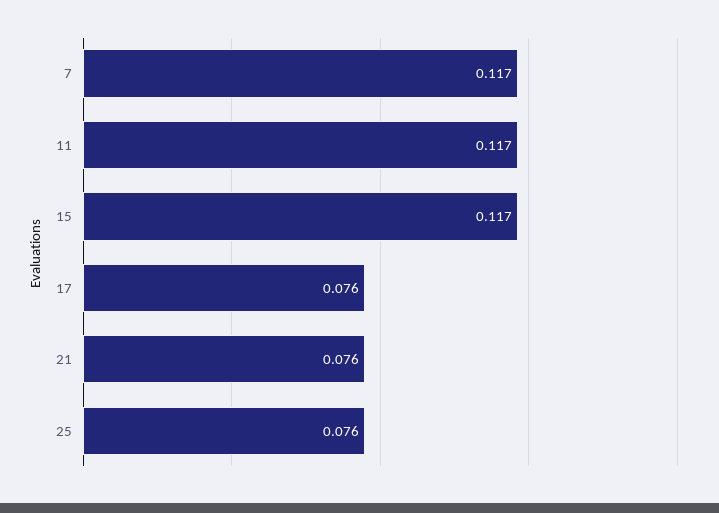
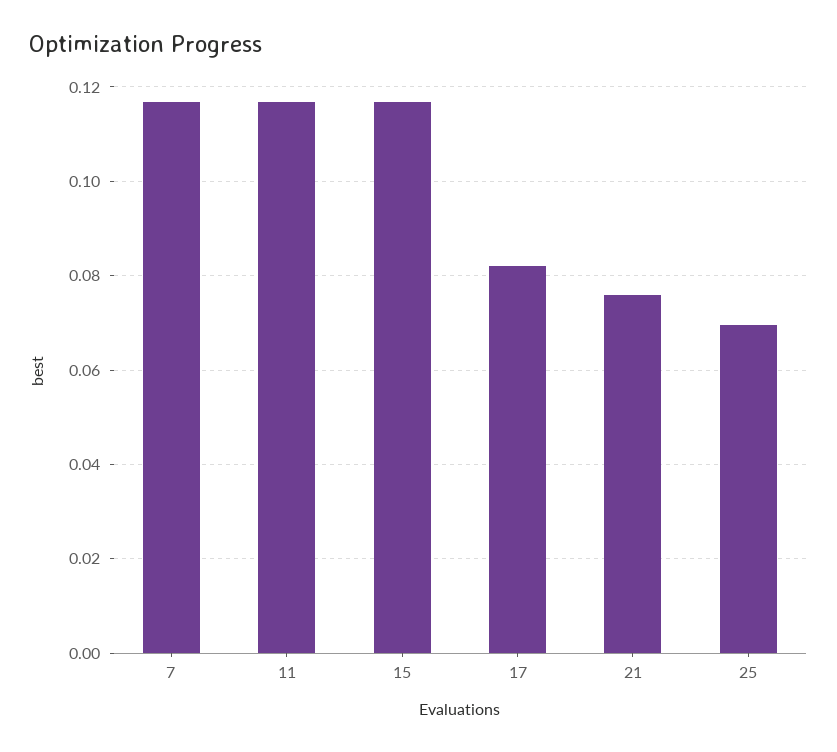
17: 0.076 -> 0.082
25: 0.076 -> 0.07

